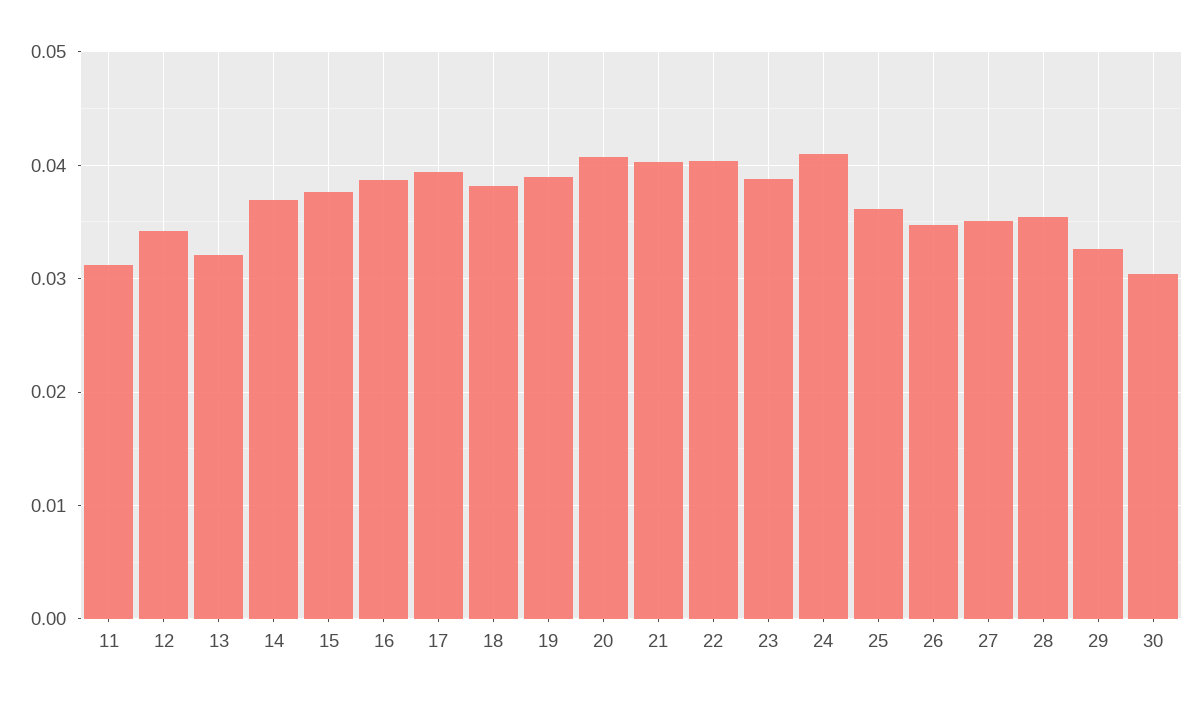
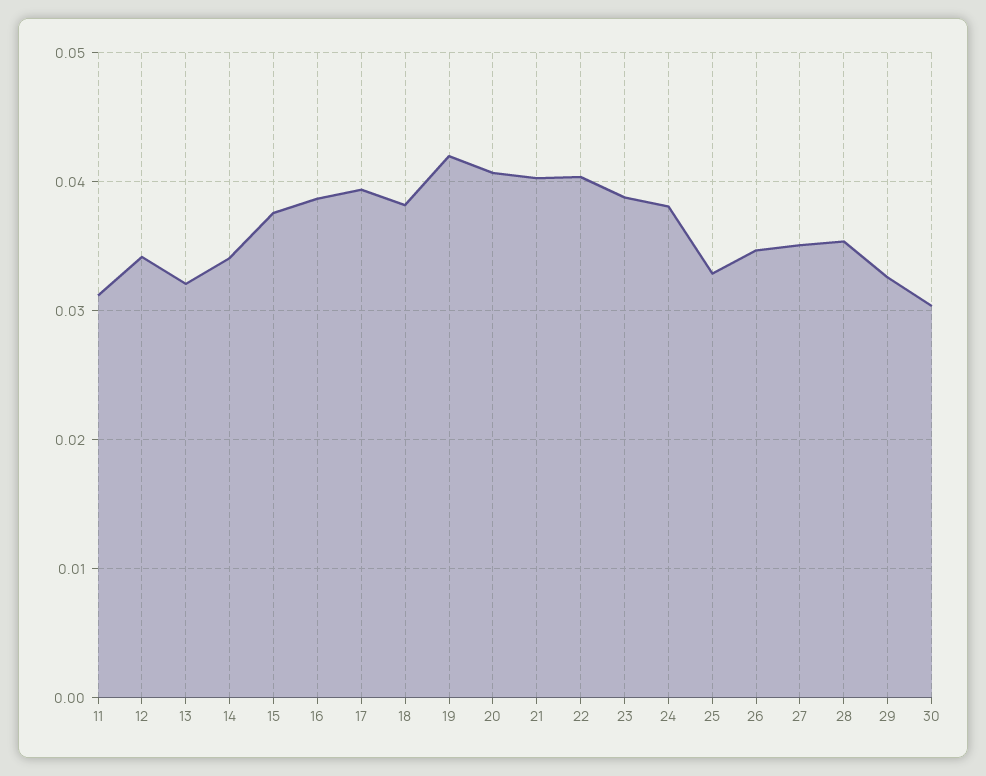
14: 0.037 -> 0.034
19: 0.039 -> 0.042
24: 0.041 -> 0.038
25: 0.036 -> 0.033

